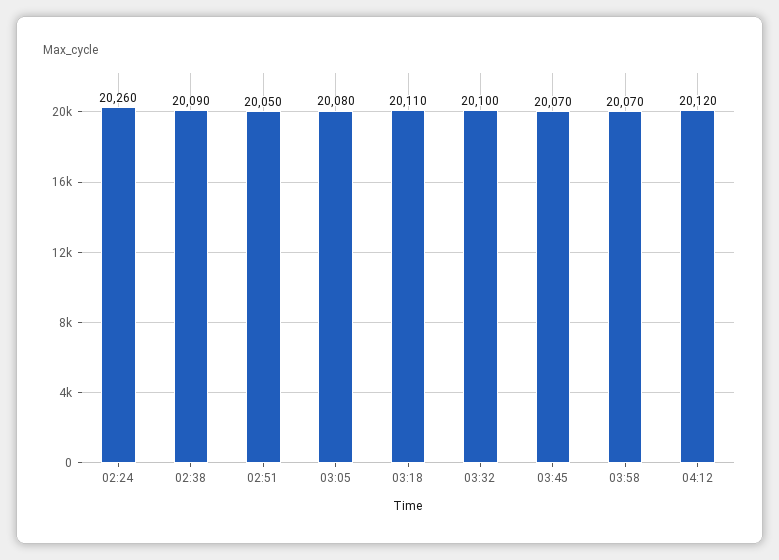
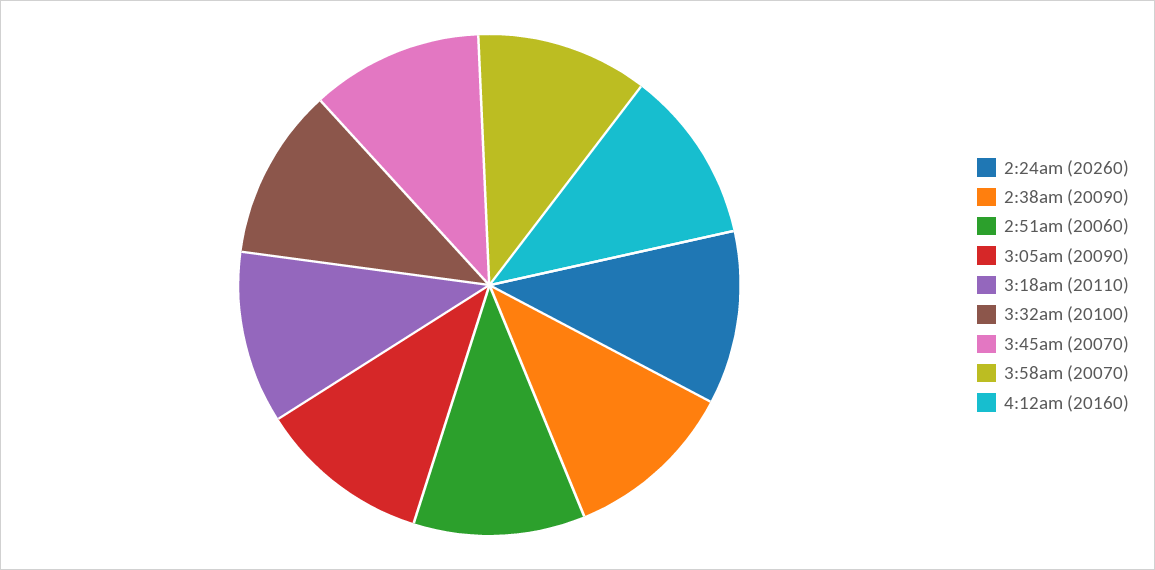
02:51: 20050 -> 20060
03:05: 20080 -> 20090
04:12: 20120 -> 20160

